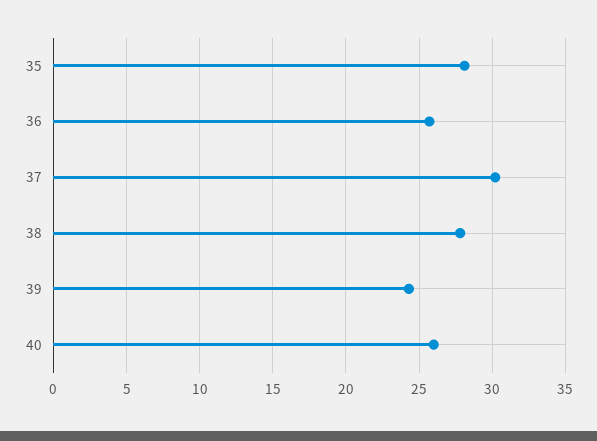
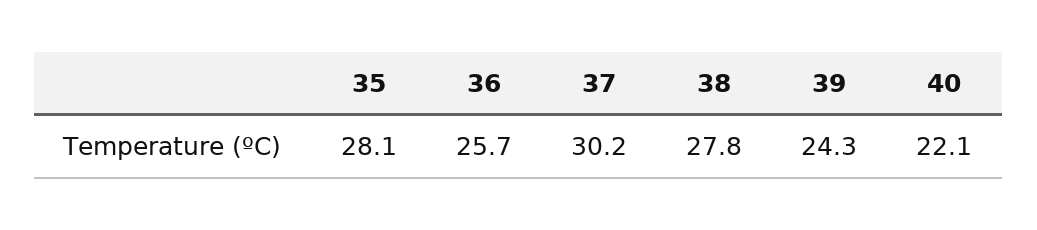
40: 26 -> 22.1

